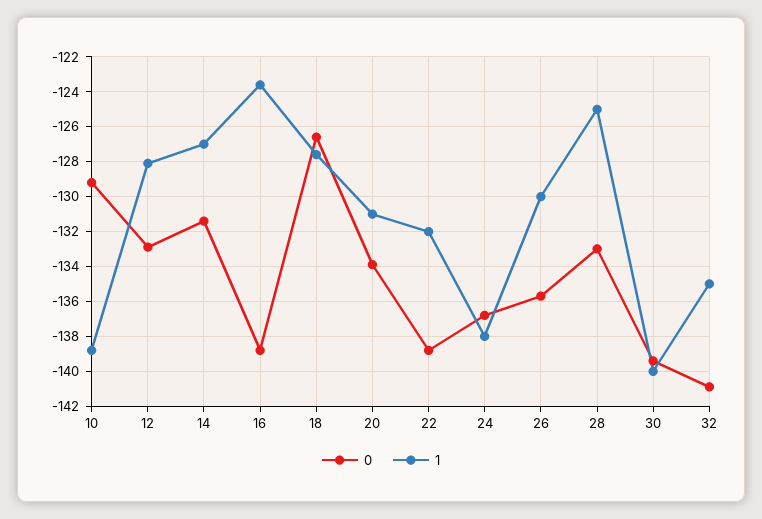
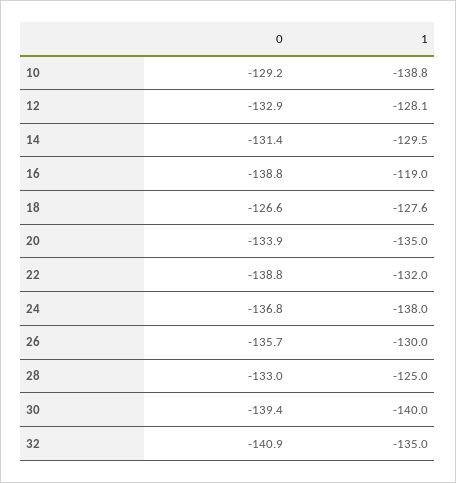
1, 14: -127 -> -129.5
1, 16: -123.5 -> -119
1, 20: -131 -> -135

